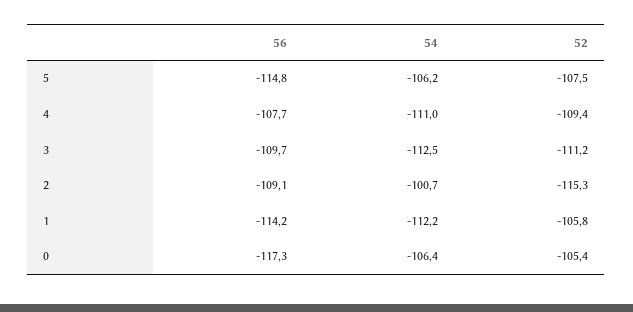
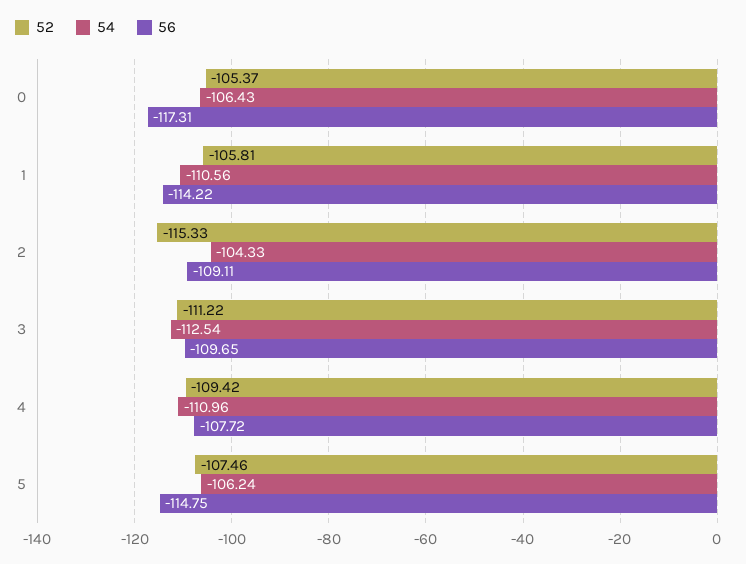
54, 2: -100.7 -> -104.33
54, 1: -112.2 -> -110.56

